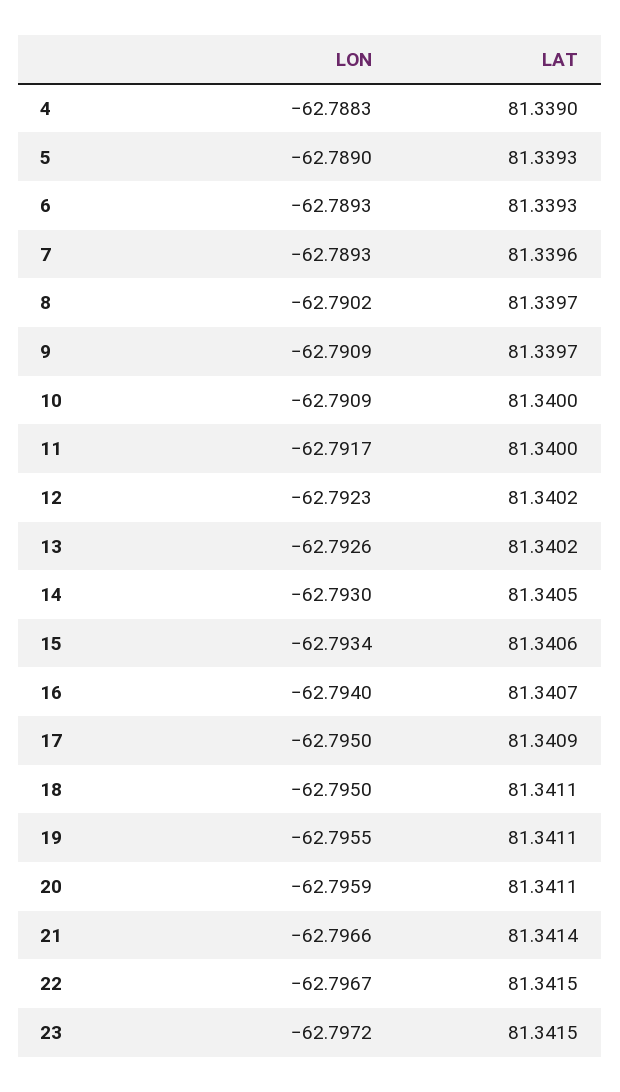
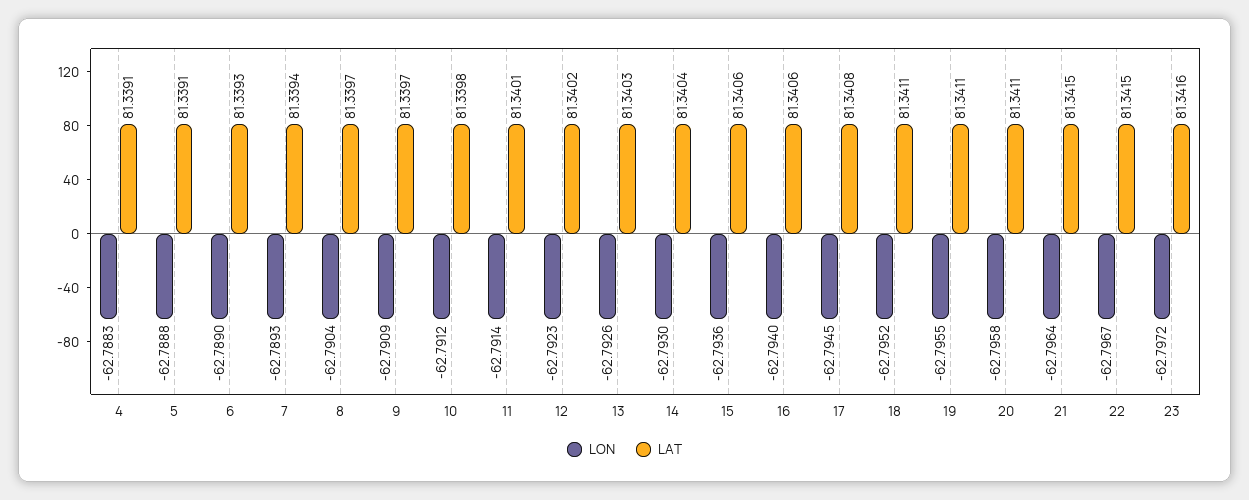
LAT, 4: 81.339 -> 81.3391
LON, 5: -62.789 -> -62.7888
LAT, 5: 81.3393 -> 81.3391
LON, 6: -62.7893 -> -62.789
LAT, 7: 81.3396 -> 81.3394
LON, 8: -62.7902 -> -62.7904
LON, 10: -62.7909 -> -62.7912
LAT, 10: 81.34 -> 81.3398
LON, 11: -62.7917 -> -62.7914
LAT, 11: 81.34 -> 81.3401
LAT, 13: 81.3402 -> 81.3403
LAT, 14: 81.3405 -> 81.3404
LON, 15: -62.7934 -> -62.7936
LAT, 16: 81.3407 -> 81.3406
LON, 17: -62.795 -> -62.7945
LAT, 17: 81.3409 -> 81.3408
LON, 18: -62.795 -> -62.7952
LON, 20: -62.7959 -> -62.7958
LON, 21: -62.7966 -> -62.7964
LAT, 21: 81.3414 -> 81.3415
LAT, 23: 81.3415 -> 81.3416

